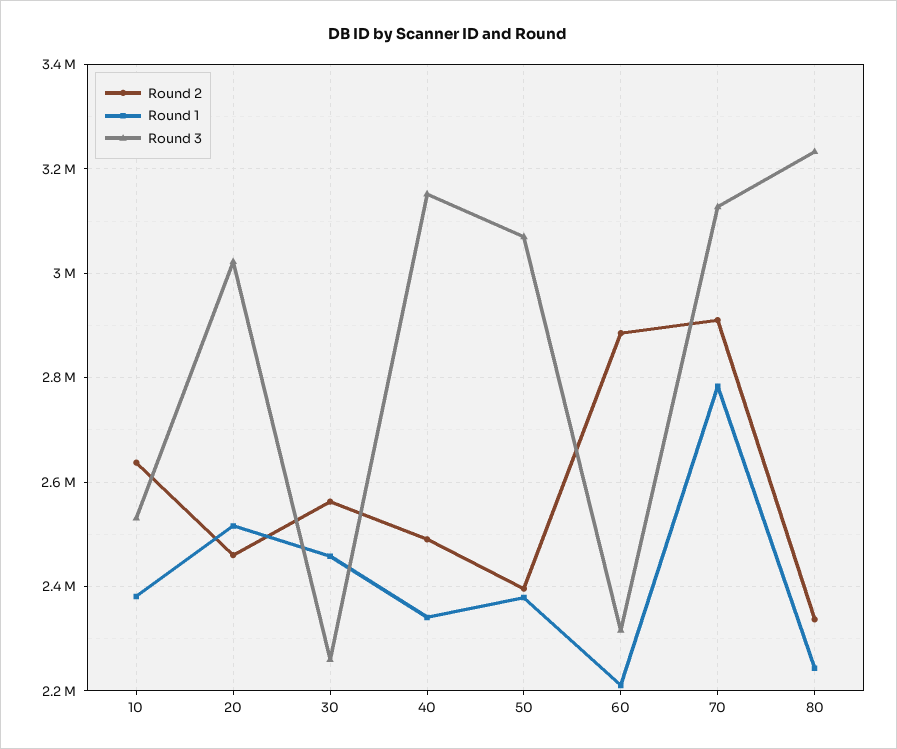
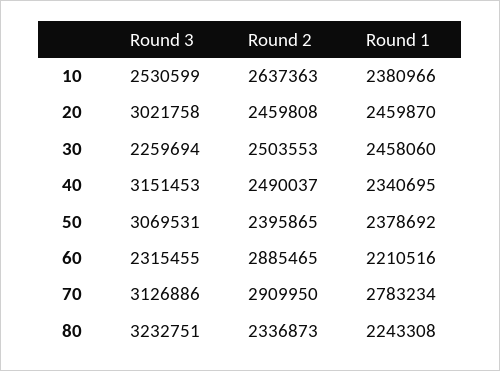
Round 1, 20: 2520000 -> 2459870
Round 2, 30: 2560000 -> 2503553

